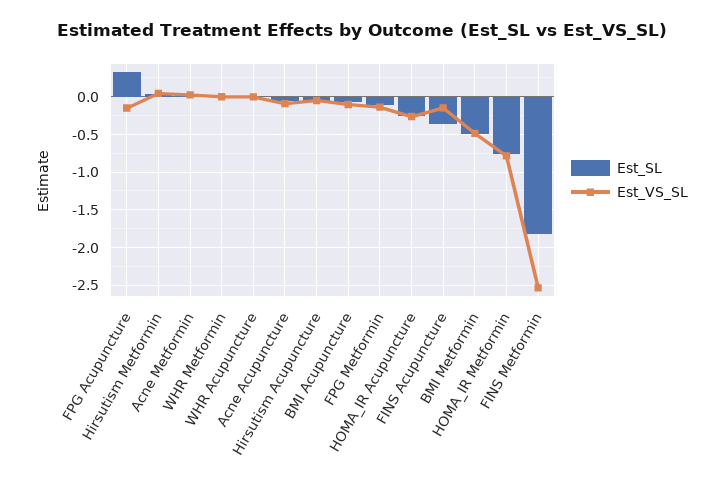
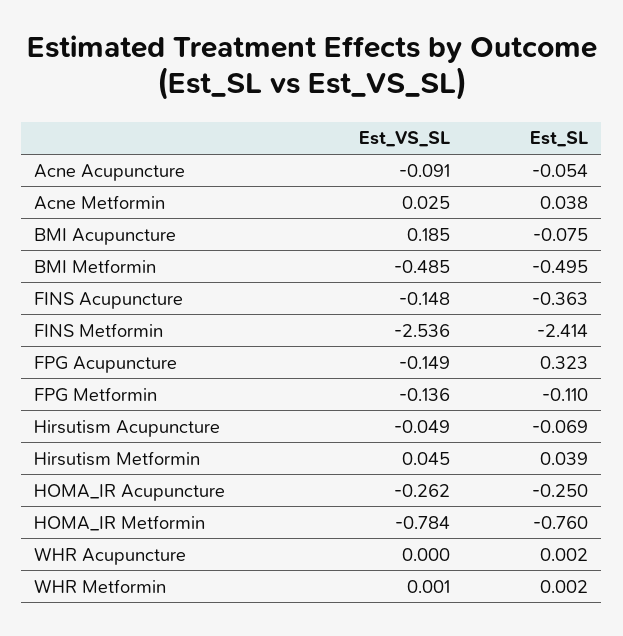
Est_VS_SL, BMI Acupuncture: -0.1 -> 0.185
Est_SL, FINS Metformin: -1.8 -> -2.414

